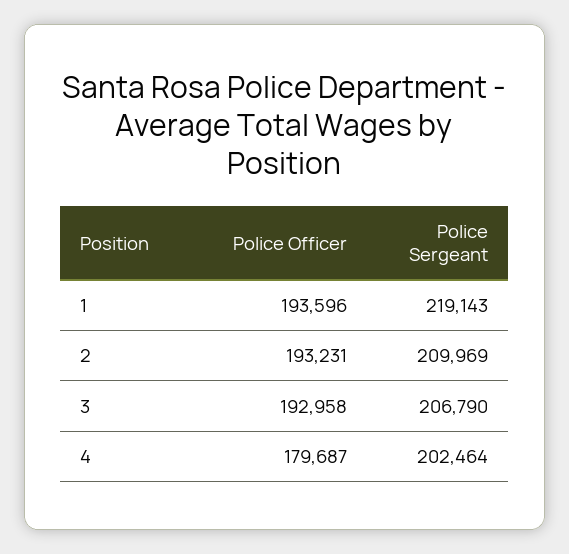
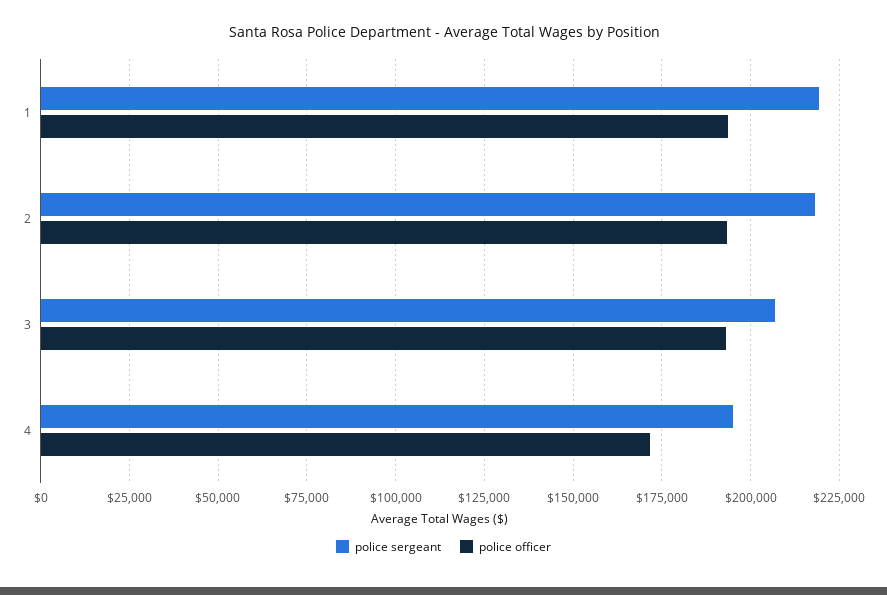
Police Sergeant, 2: 209969 -> 217500
Police Officer, 4: 179687 -> 172500
Police Sergeant, 4: 202464 -> 195000

